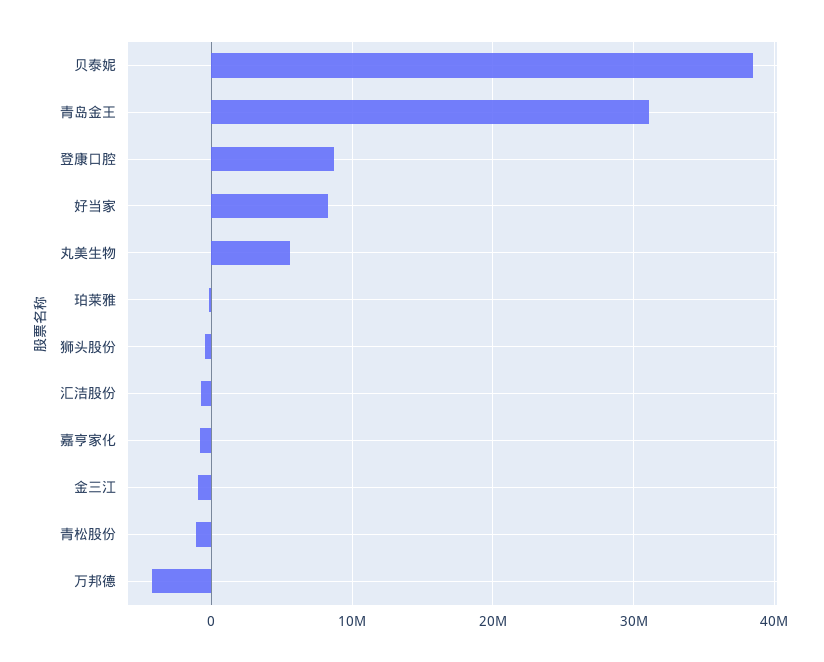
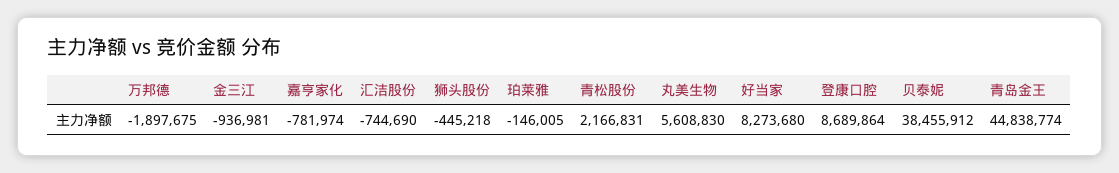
青岛金王: 31000000 -> 44838774
青松股份: -1000000 -> 2166831
万邦德: -4000000 -> -1897675

